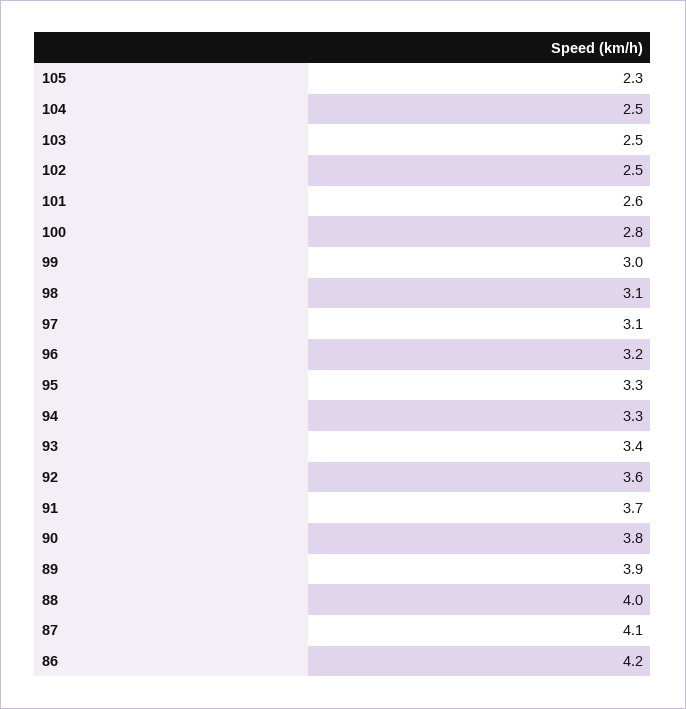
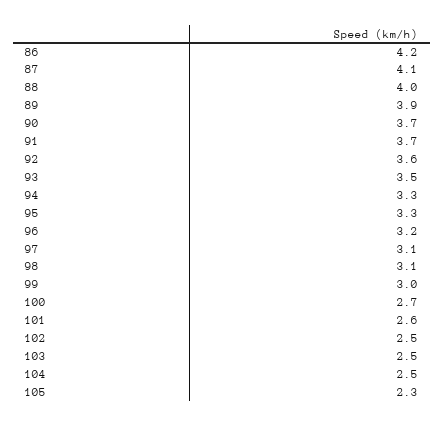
100: 2.8 -> 2.7
93: 3.4 -> 3.5
90: 3.8 -> 3.7

